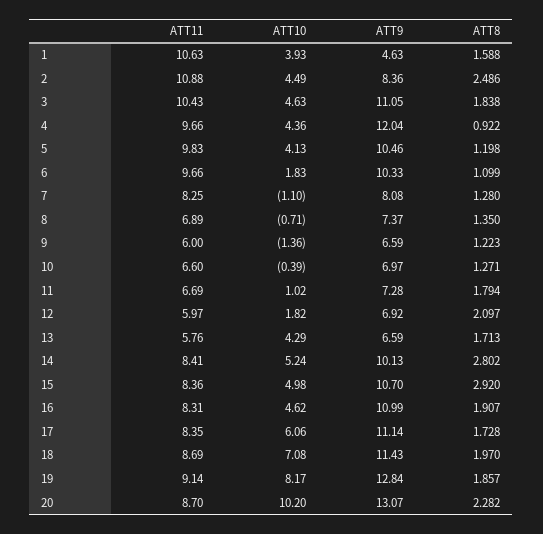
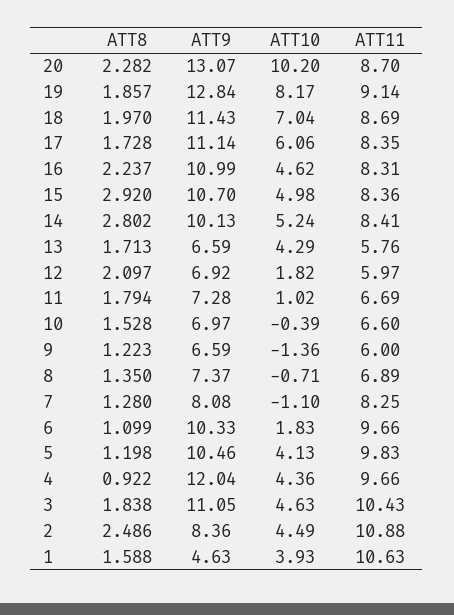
ATT8, 10: 1.271 -> 1.528
ATT8, 16: 1.907 -> 2.237
ATT10, 18: 7.08 -> 7.04

